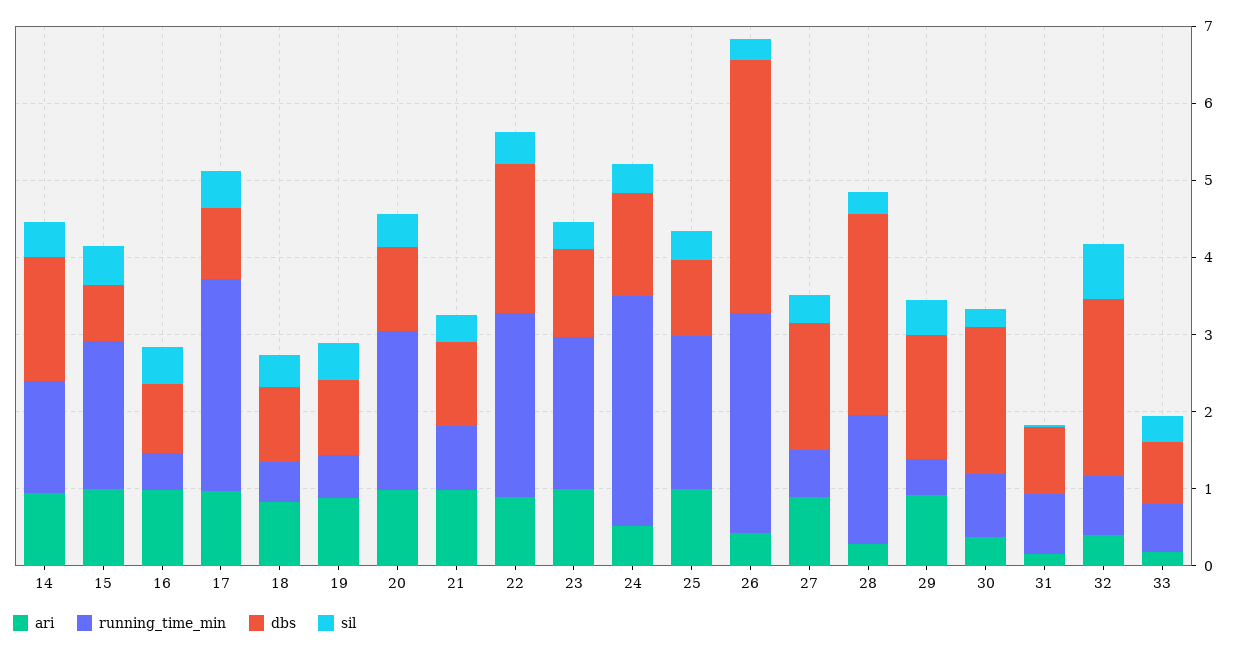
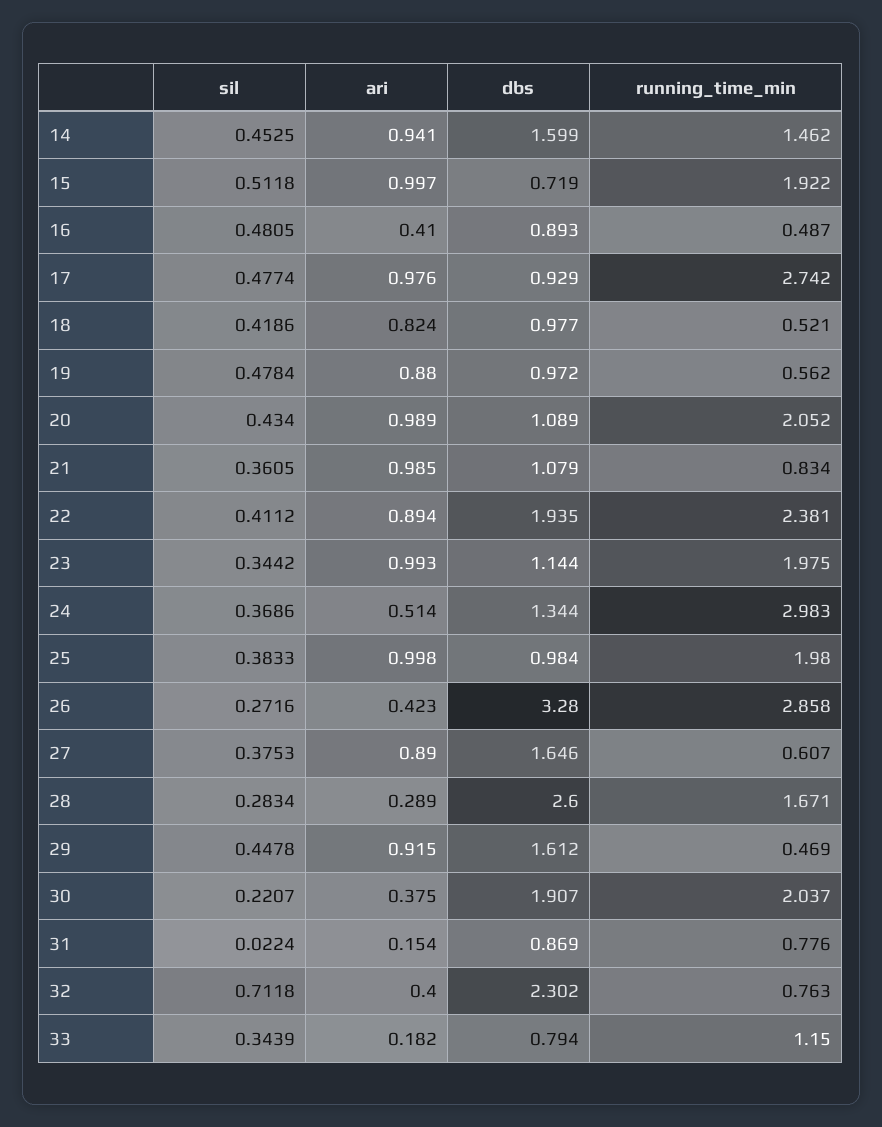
ari, 16: 1 -> 0.41
running_time_min, 30: 0.8 -> 2.037
running_time_min, 33: 0.6 -> 1.15

